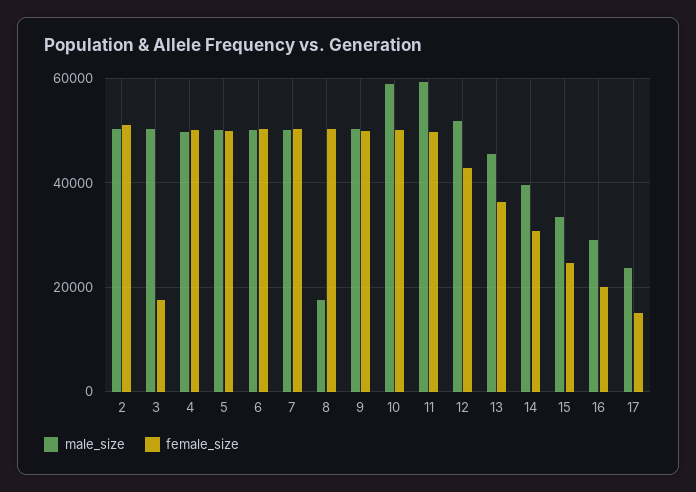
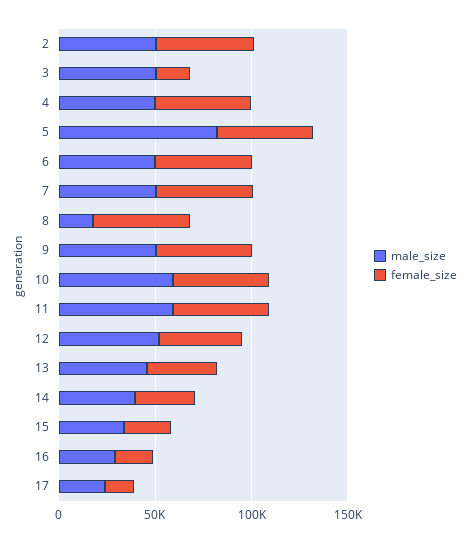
male_size, 5: 50000 -> 80000

